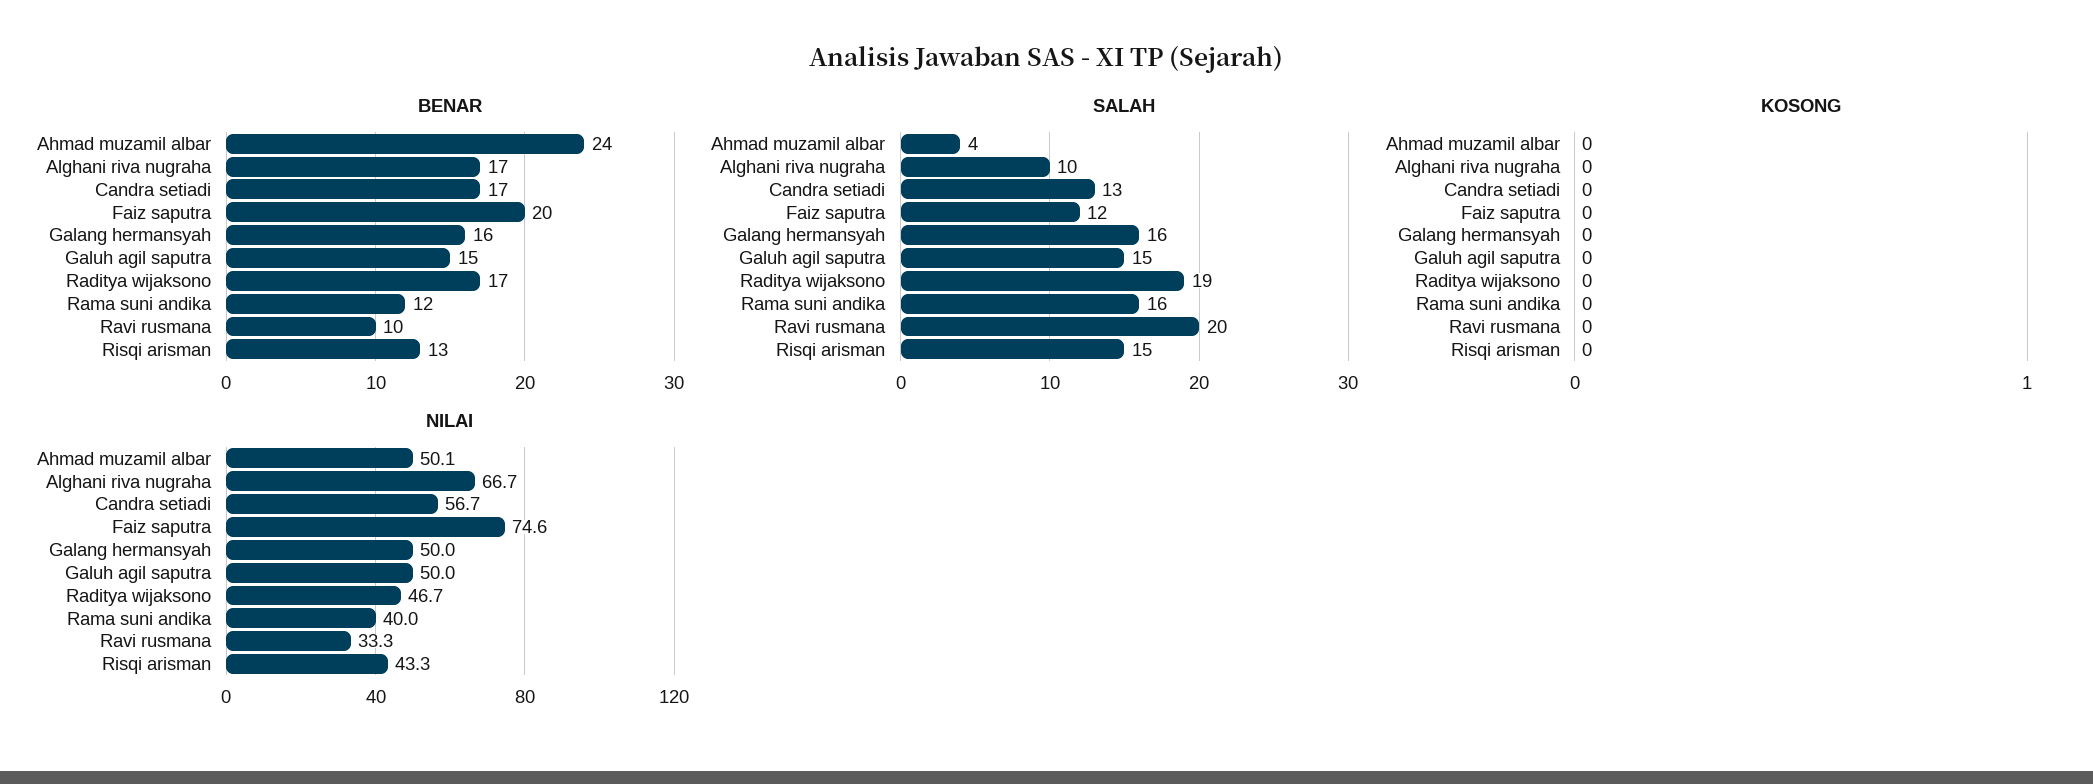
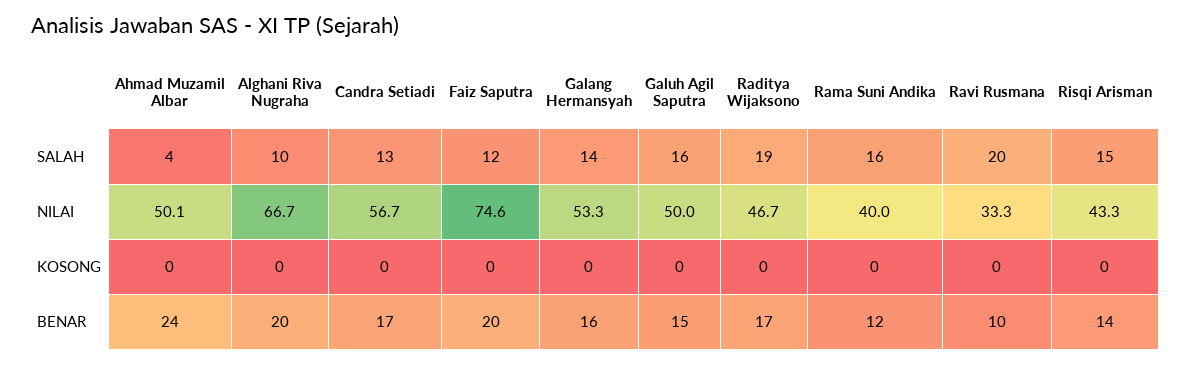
BENAR, Alghani riva nugraha: 17 -> 20
BENAR, Risqi arisman: 13 -> 14
SALAH, Galang hermansyah: 16 -> 14
SALAH, Galuh agil saputra: 15 -> 16
NILAI, Galang hermansyah: 50 -> 53.3

